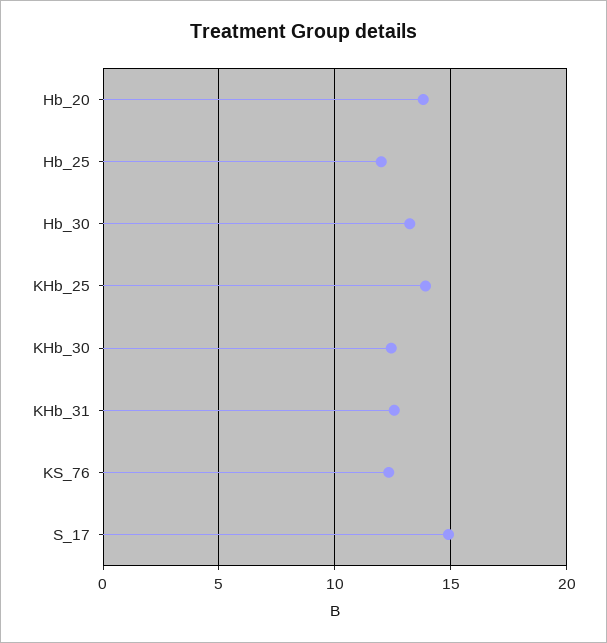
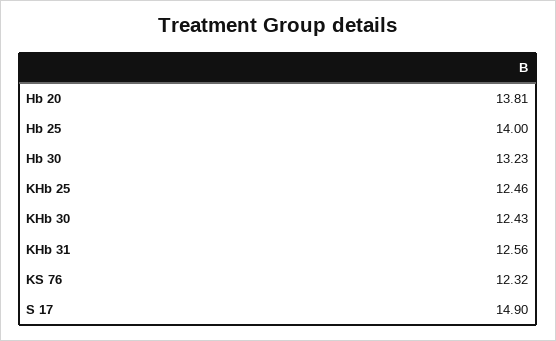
Hb_25: 12 -> 14
KHb_25: 14 -> 12.46

